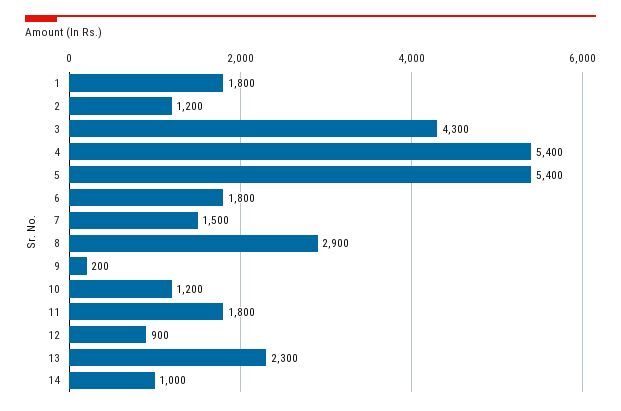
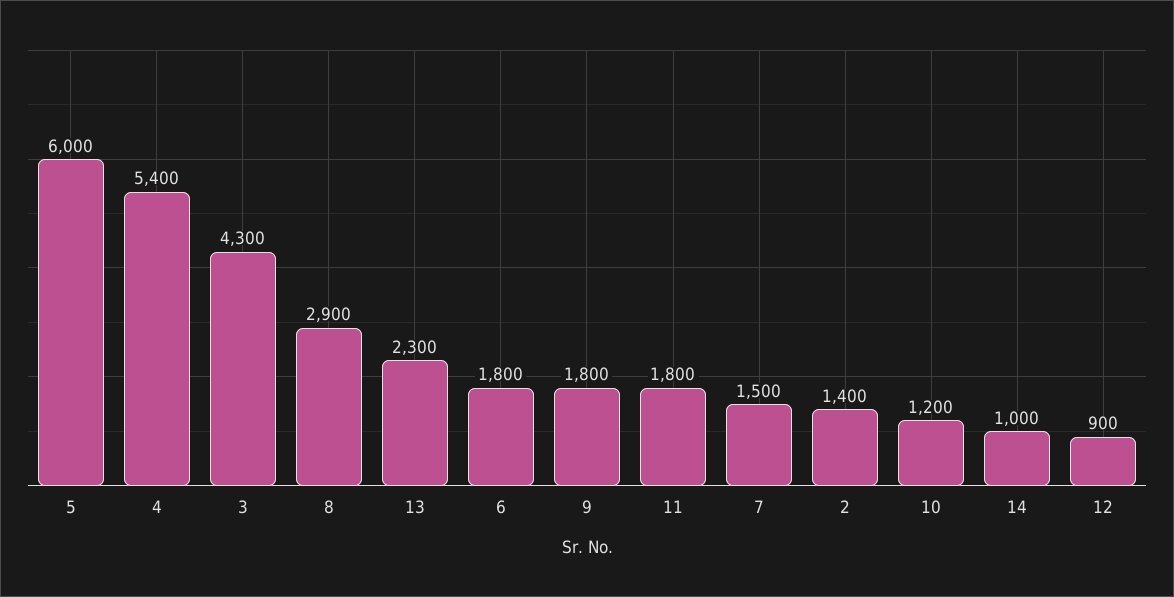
1: 1800 -> none
2: 1200 -> 1400
5: 5400 -> 6000
9: 200 -> 1800

